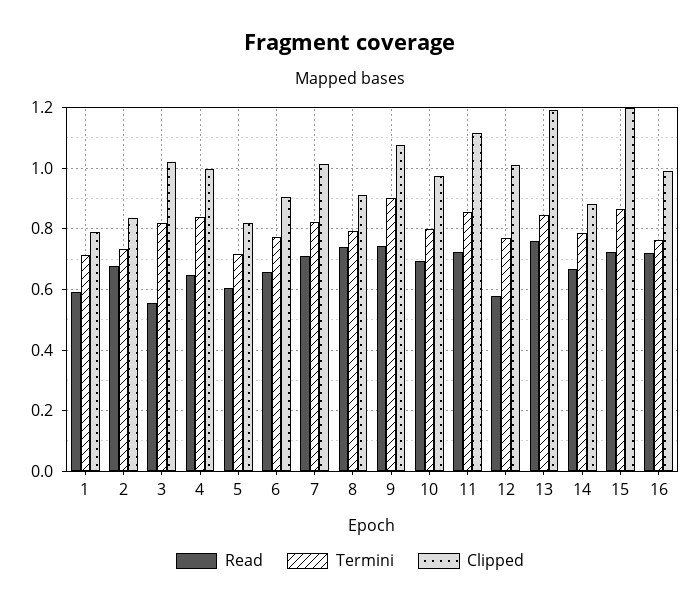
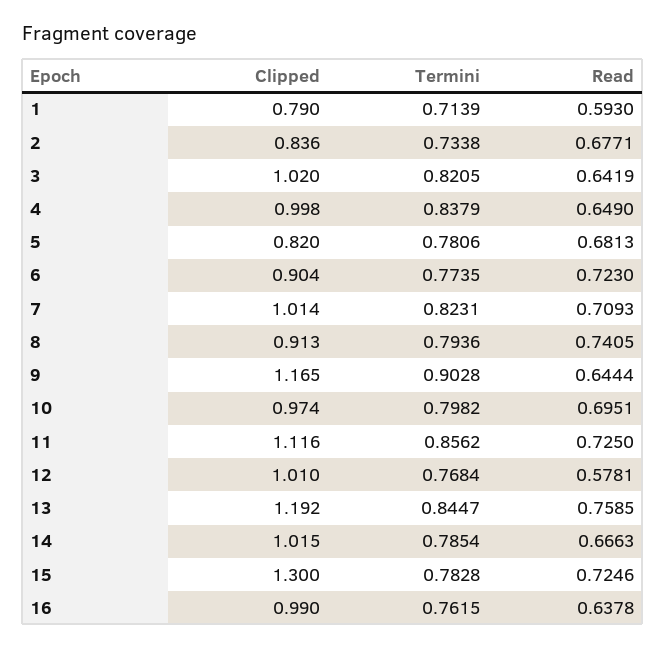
Read, 3: 0.56 -> 0.6419
Read, 5: 0.6 -> 0.6813
Termini, 5: 0.72 -> 0.7806
Read, 6: 0.66 -> 0.723
Read, 9: 0.74 -> 0.6444
Clipped, 9: 1.08 -> 1.165
Clipped, 14: 0.88 -> 1.015
Termini, 15: 0.86 -> 0.7828
Clipped, 15: 1.2 -> 1.3
Read, 16: 0.72 -> 0.6378

